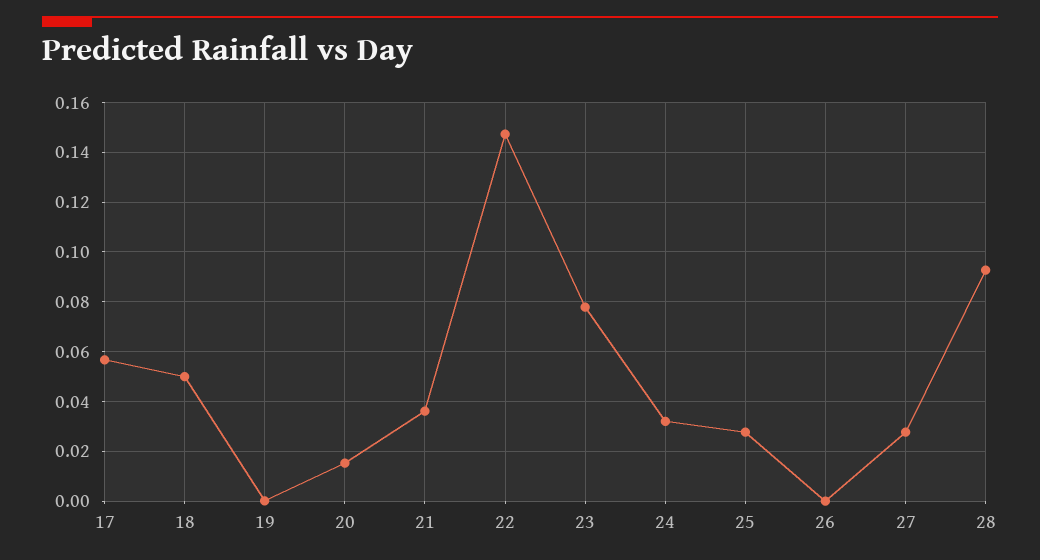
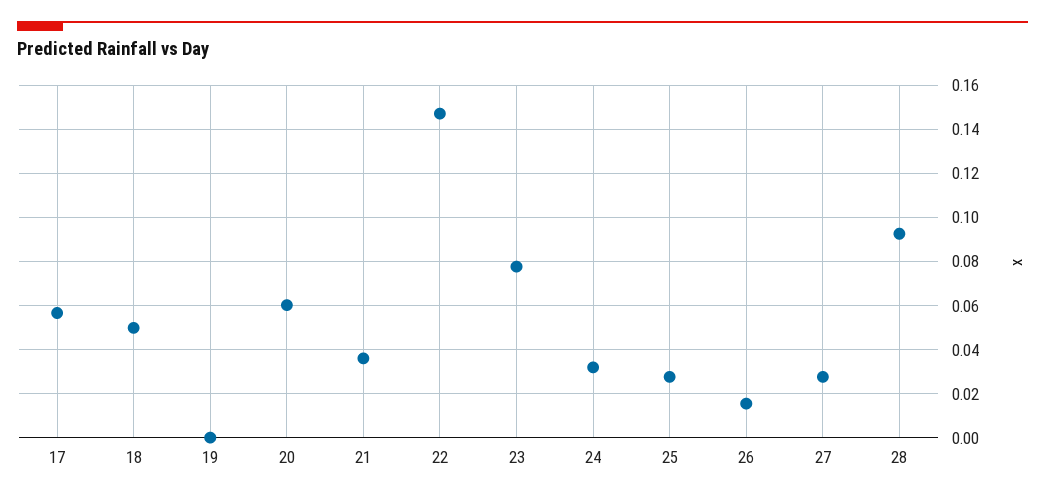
20: 0.015 -> 0.06
26: 0 -> 0.015

